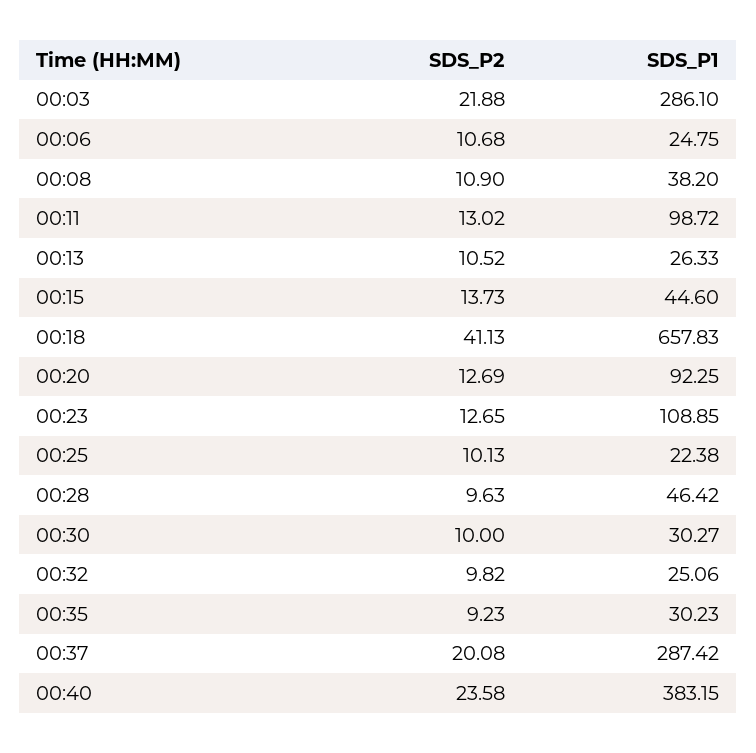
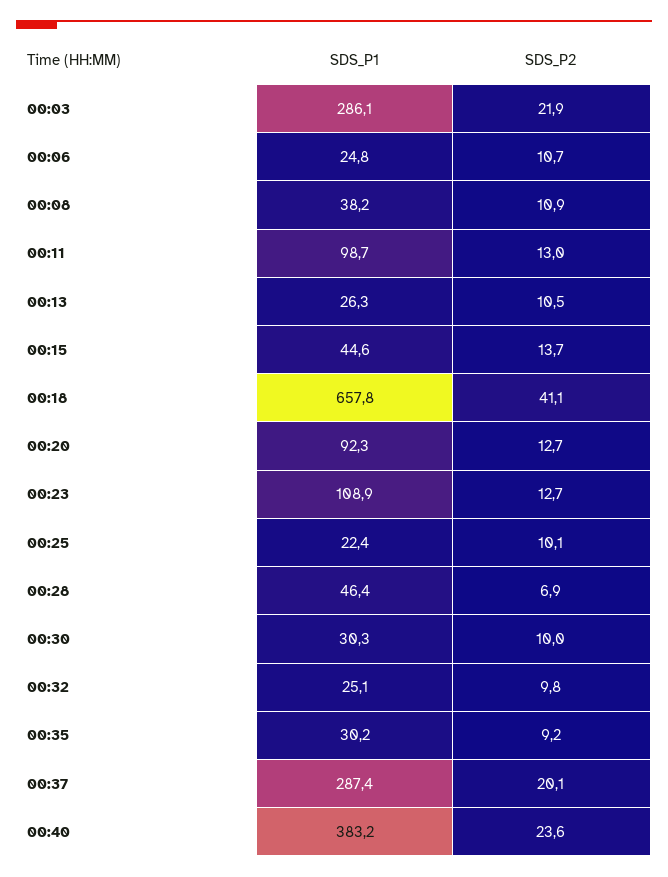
SDS_P2, 00:28: 9.63 -> 6.9

